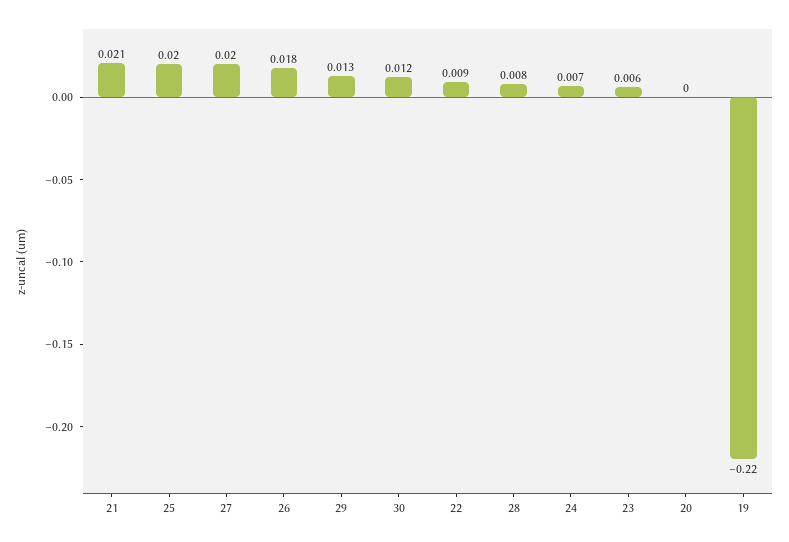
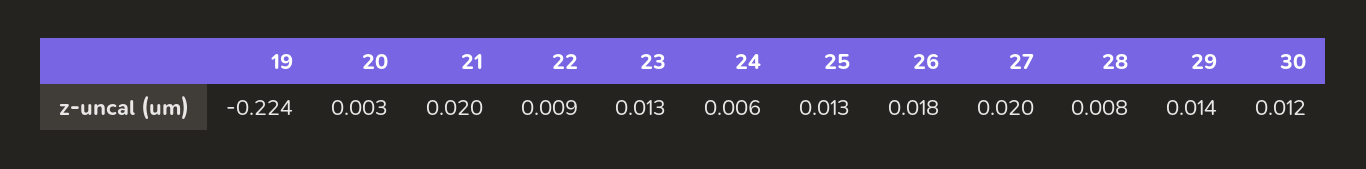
21: 0.021 -> 0.02
25: 0.02 -> 0.013
29: 0.013 -> 0.014
24: 0.007 -> 0.006
23: 0.006 -> 0.013
20: 0 -> 0.003
19: -0.22 -> -0.224

